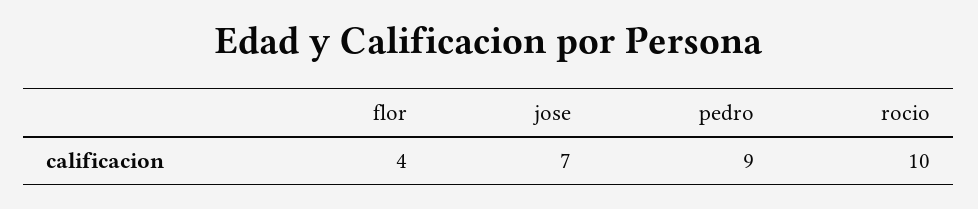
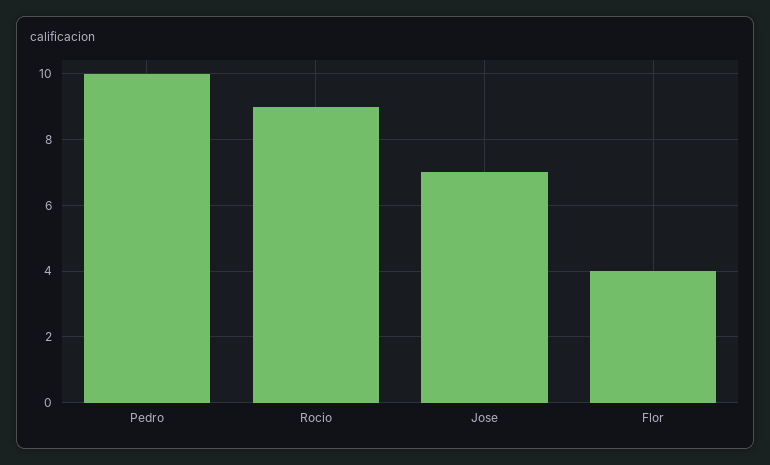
pedro: 9 -> 10
rocio: 10 -> 9

